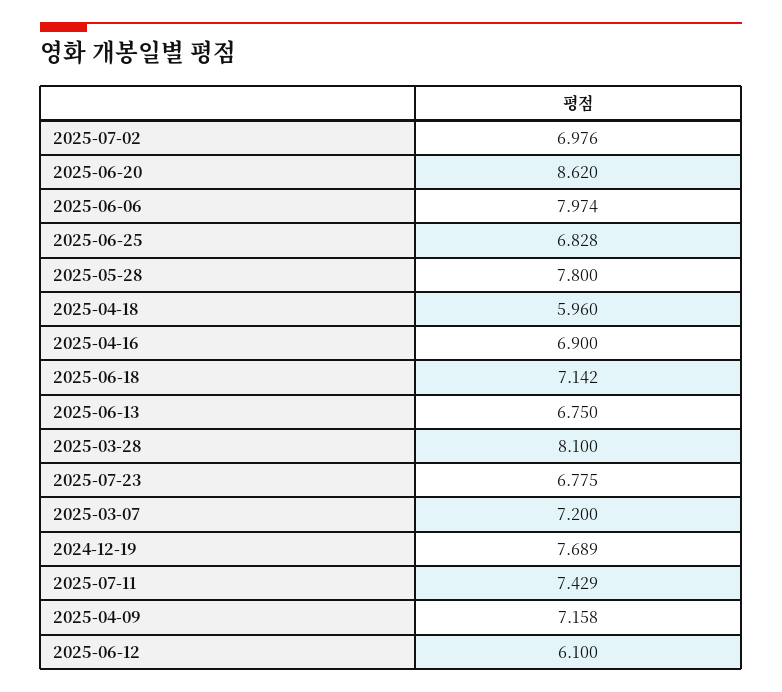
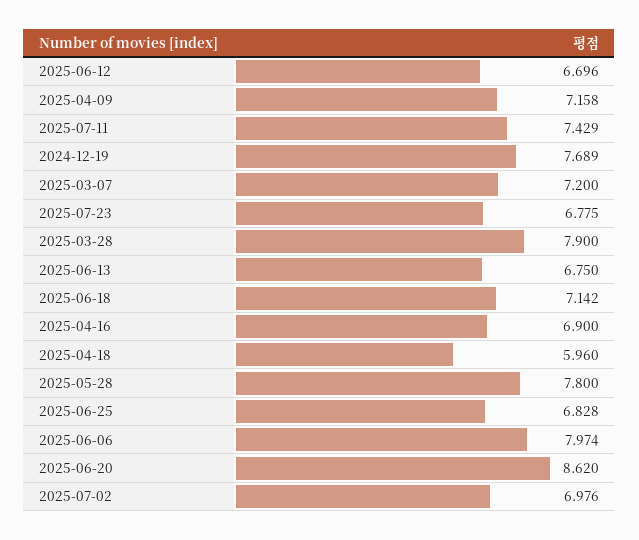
2025-03-28: 8.1 -> 7.9
2025-06-12: 6.1 -> 6.696

